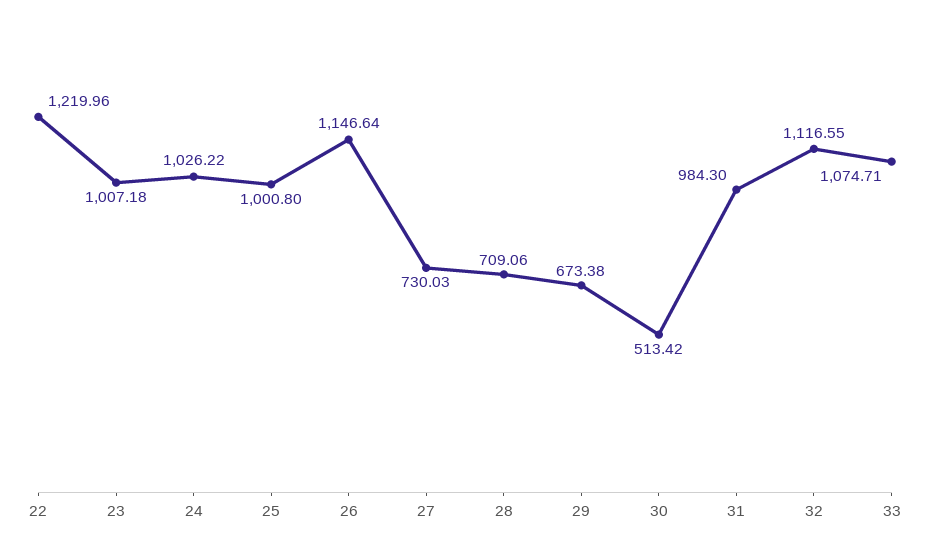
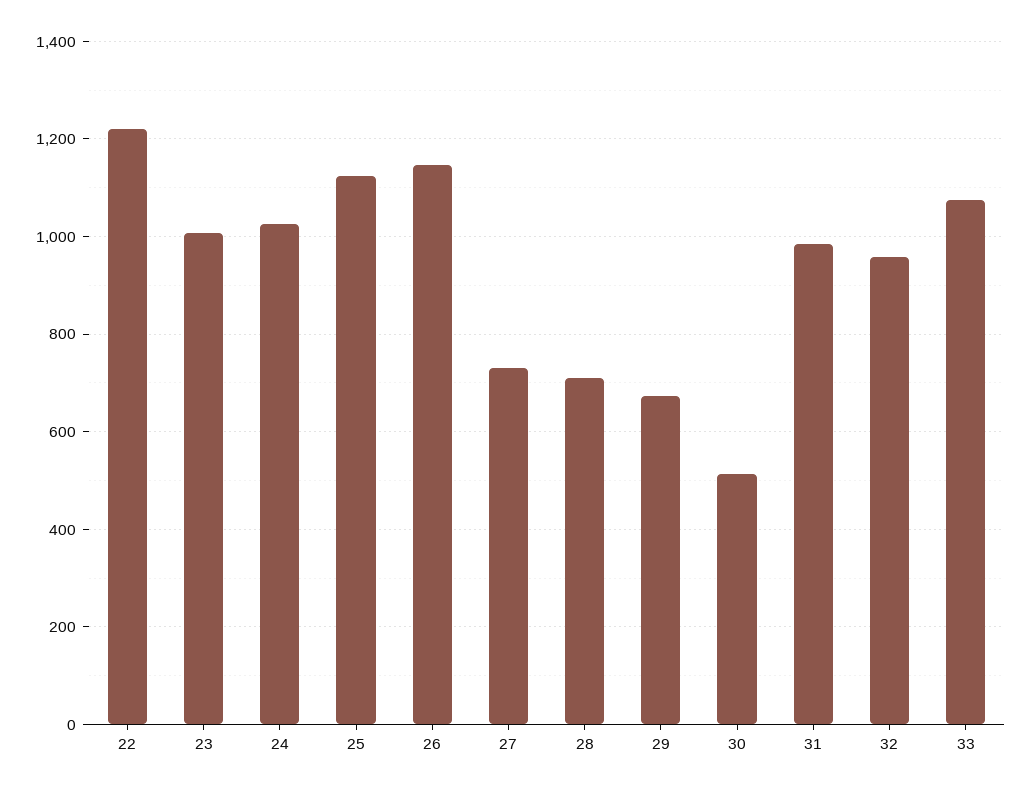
25: 1000.8 -> 1120
32: 1116.55 -> 960

